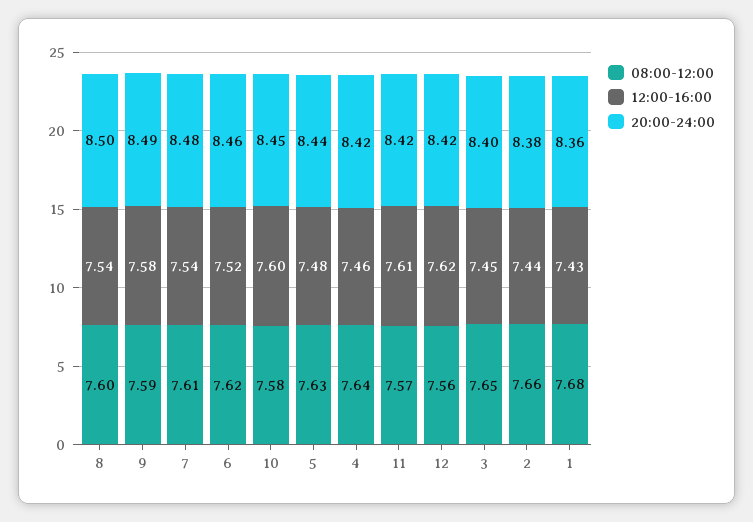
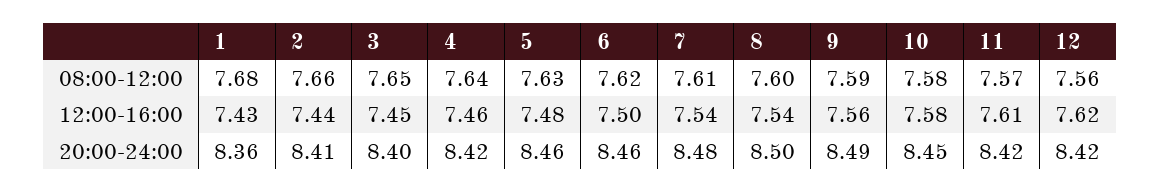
12:00-16:00, 9: 7.58 -> 7.56
12:00-16:00, 6: 7.52 -> 7.5
12:00-16:00, 10: 7.6 -> 7.58
20:00-24:00, 5: 8.44 -> 8.46
20:00-24:00, 2: 8.38 -> 8.41

